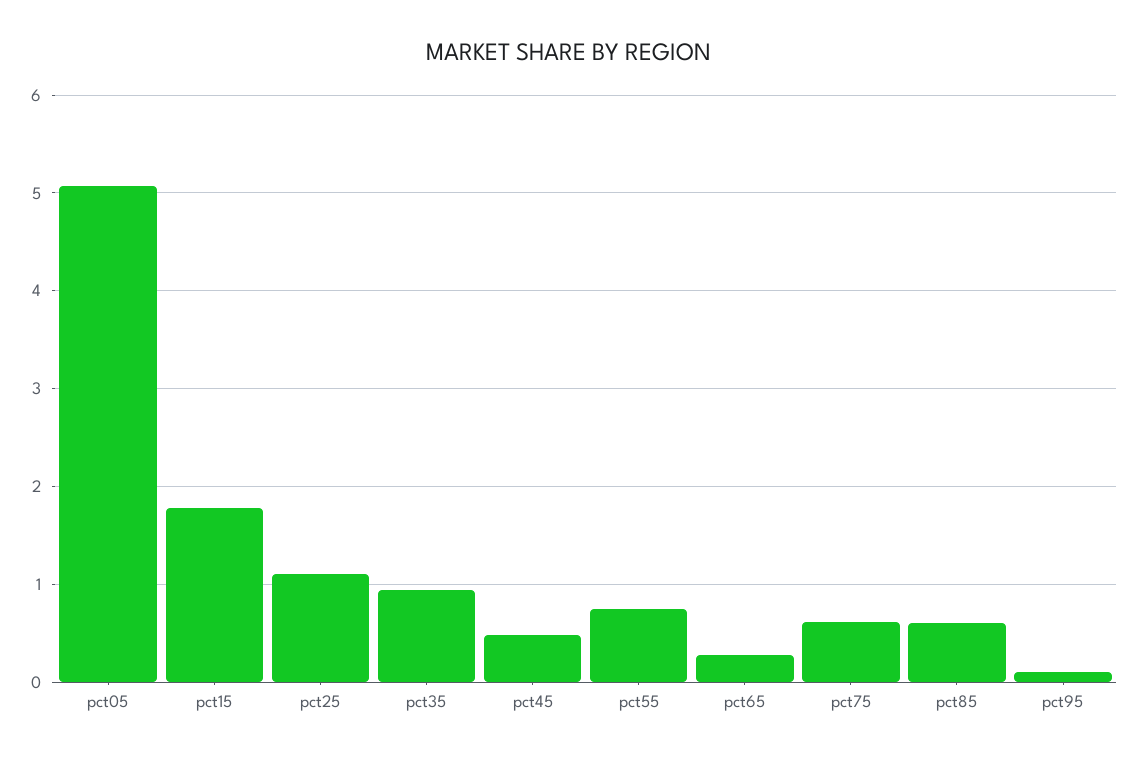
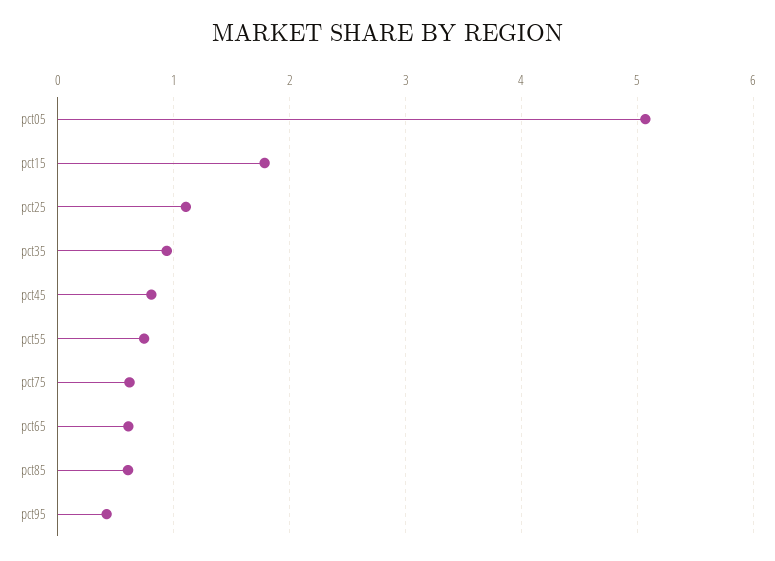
pct45: 0.5 -> 0.8
pct65: 0.3 -> 0.6
pct95: 0.1 -> 0.4

